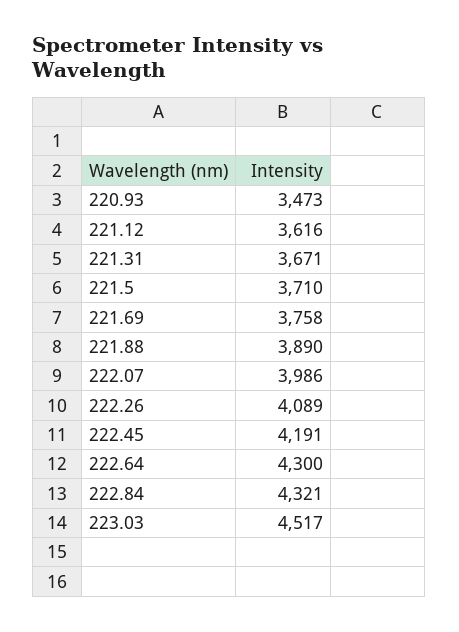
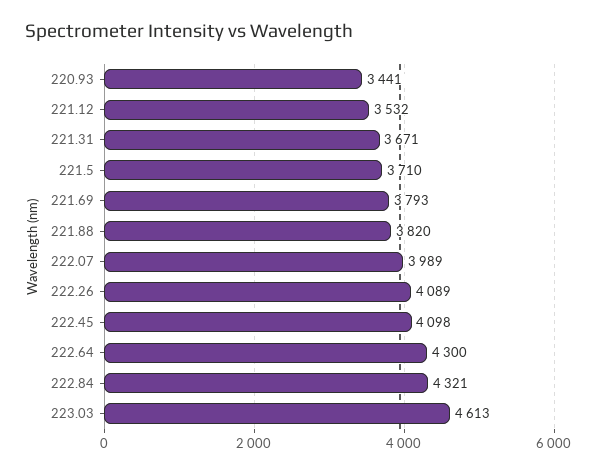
220.93: 3473 -> 3441
221.12: 3616 -> 3532
221.69: 3758 -> 3793
221.88: 3890 -> 3820
222.07: 3986 -> 3989
222.45: 4191 -> 4098
223.03: 4517 -> 4613

